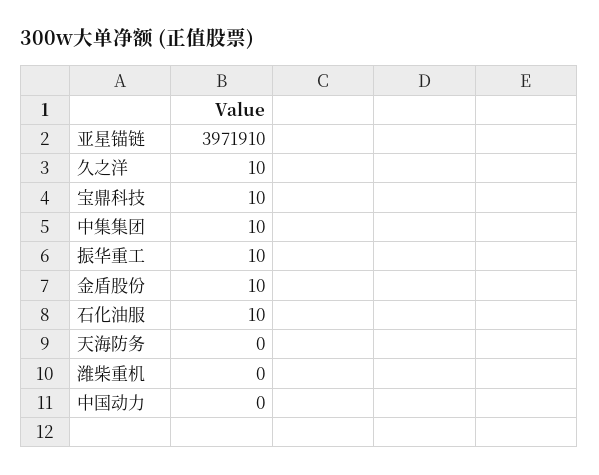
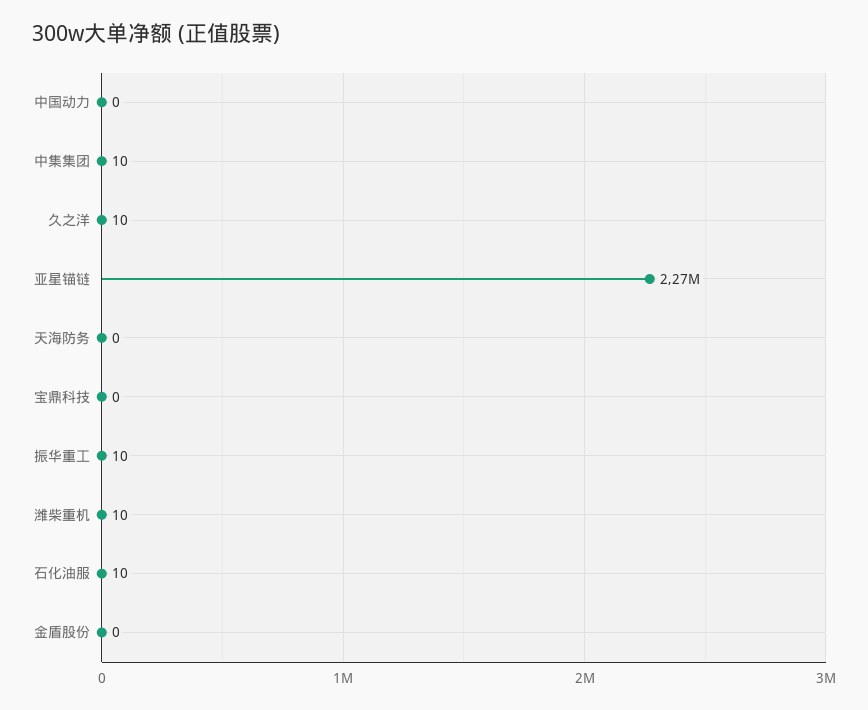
亚星锚链: 3971910 -> 2270000
宝鼎科技: 10 -> 0
金盾股份: 10 -> 0
潍柴重机: 0 -> 10

